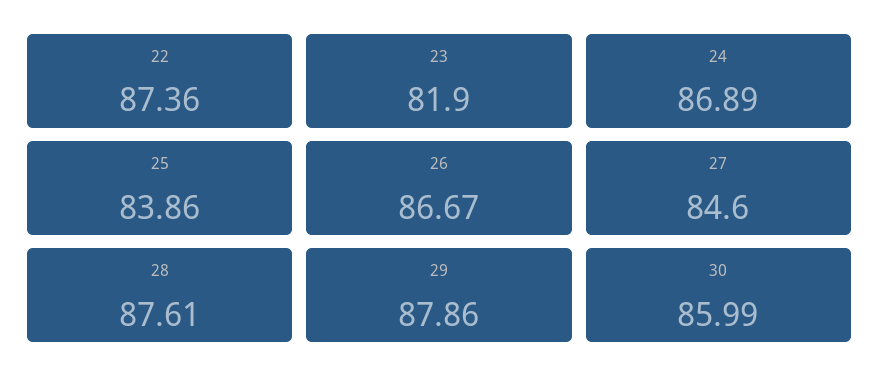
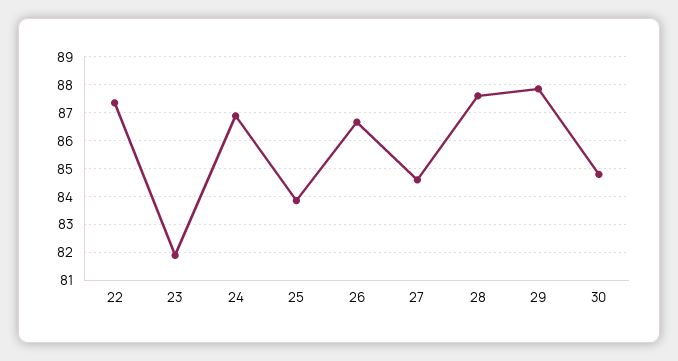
30: 85.99 -> 84.75

